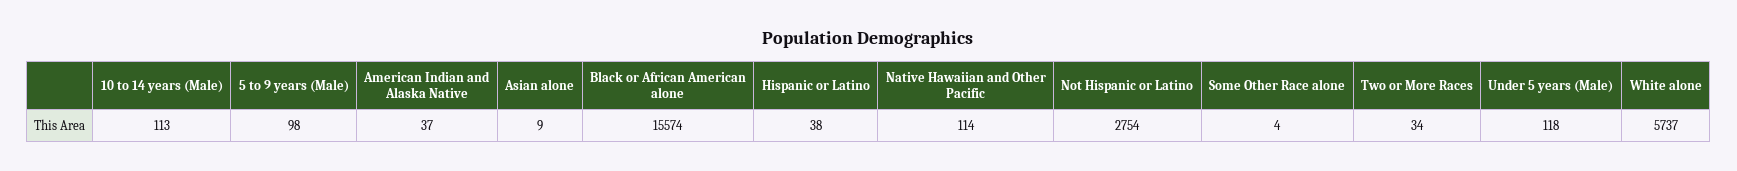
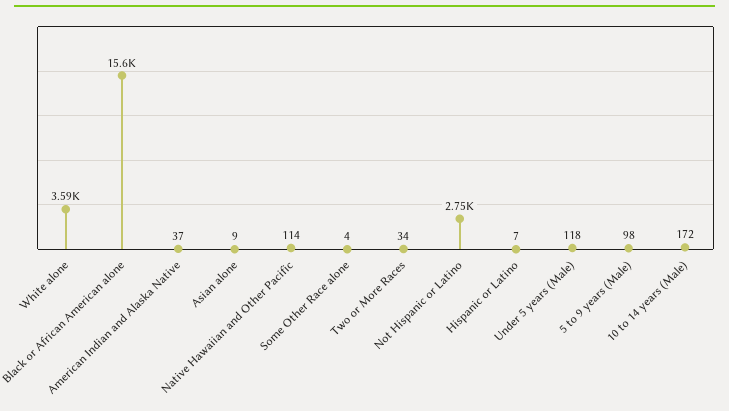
10 to 14 years (Male): 113 -> 172
Hispanic or Latino: 38 -> 7
White alone: 5737 -> 3590

